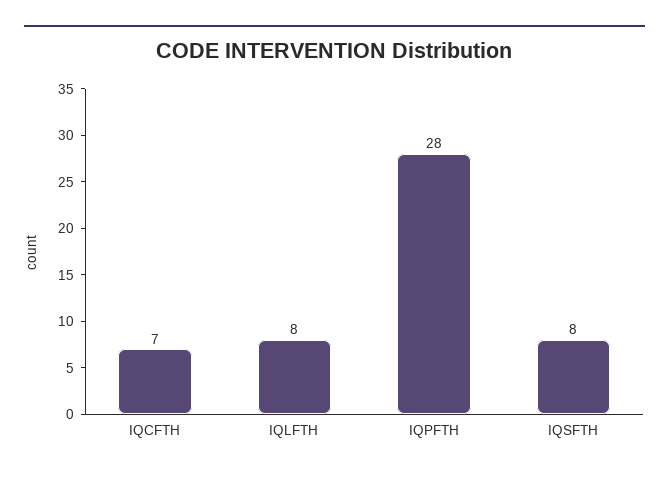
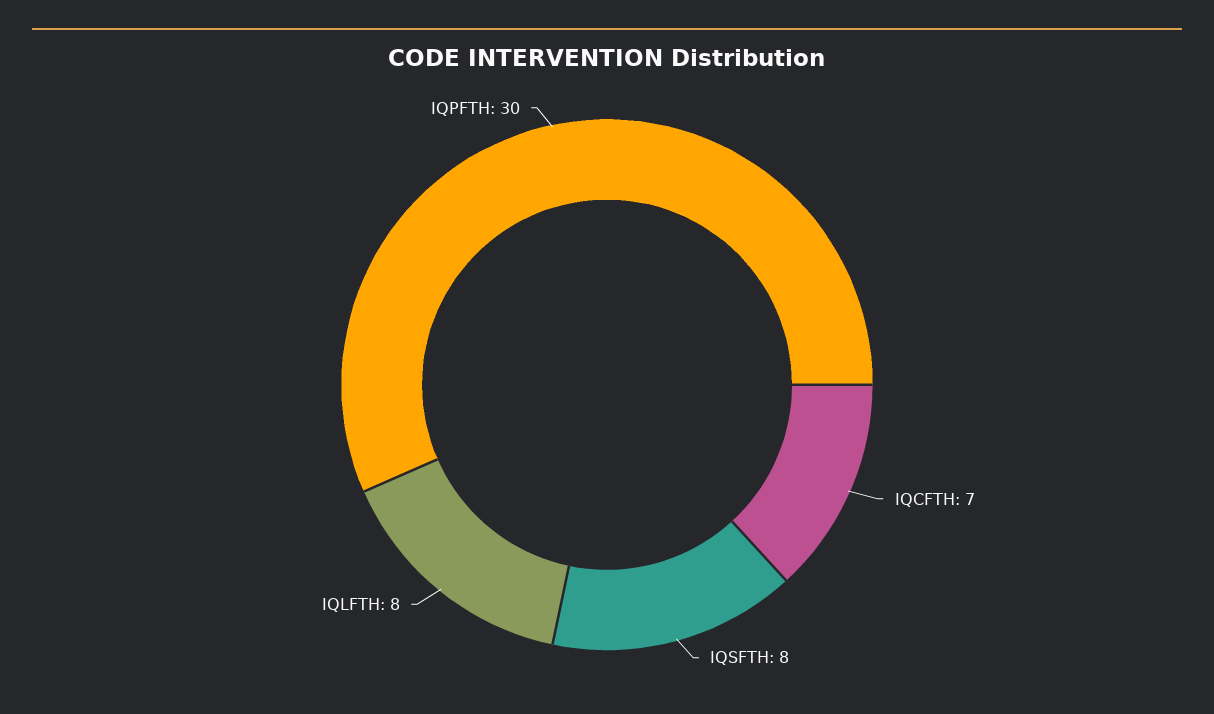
IQPFTH: 28 -> 30

